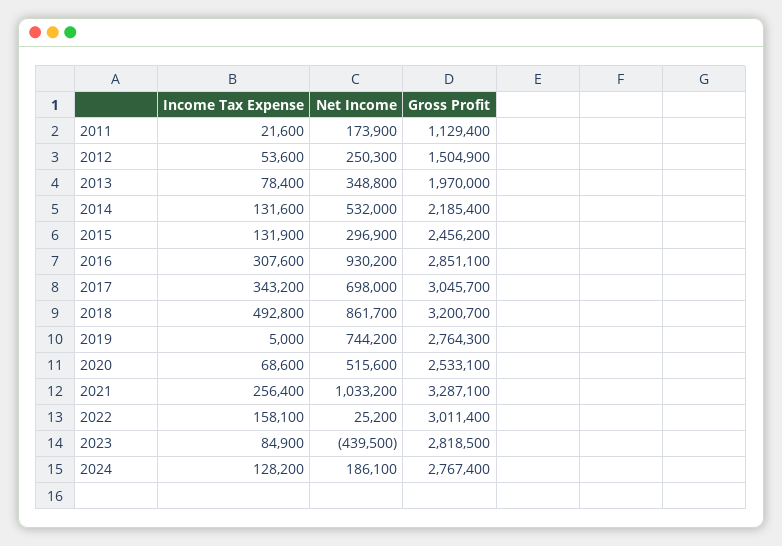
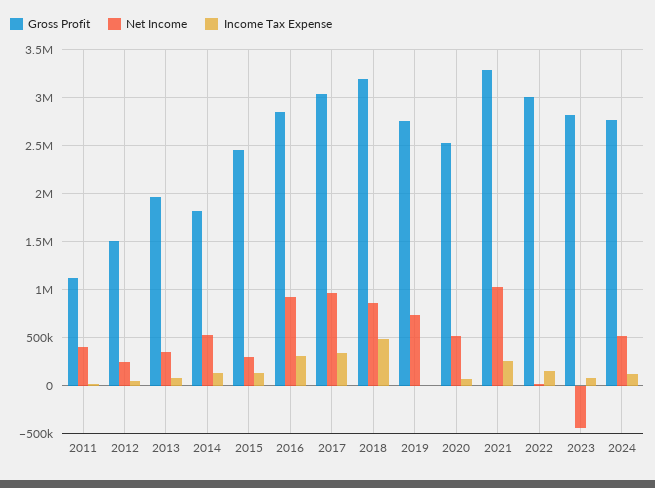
Net Income, 2011: 173900 -> 400000
Gross Profit, 2014: 2185400 -> 1800000
Net Income, 2017: 698000 -> 1000000
Net Income, 2024: 186100 -> 500000

